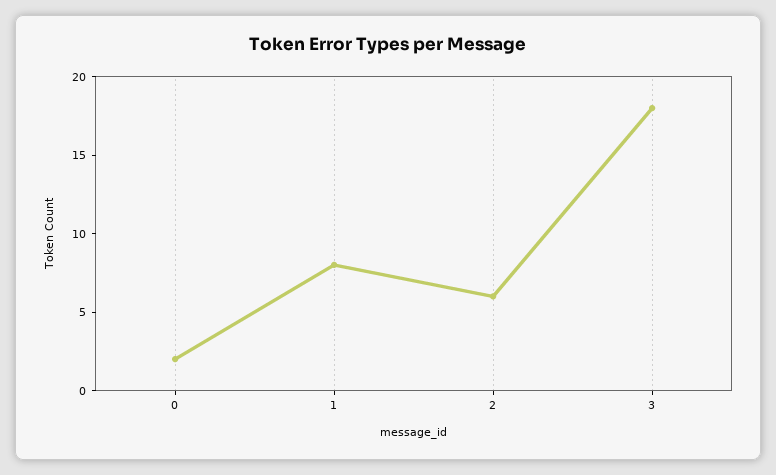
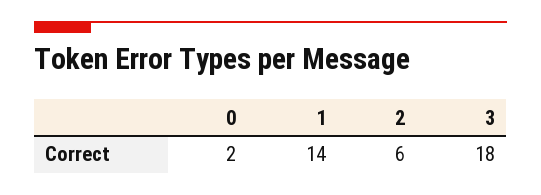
1: 8 -> 14

